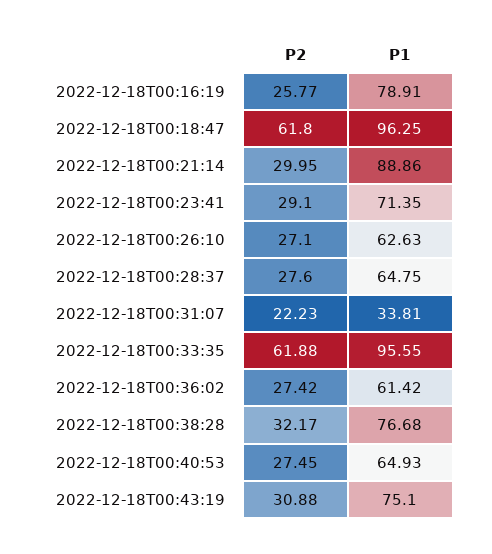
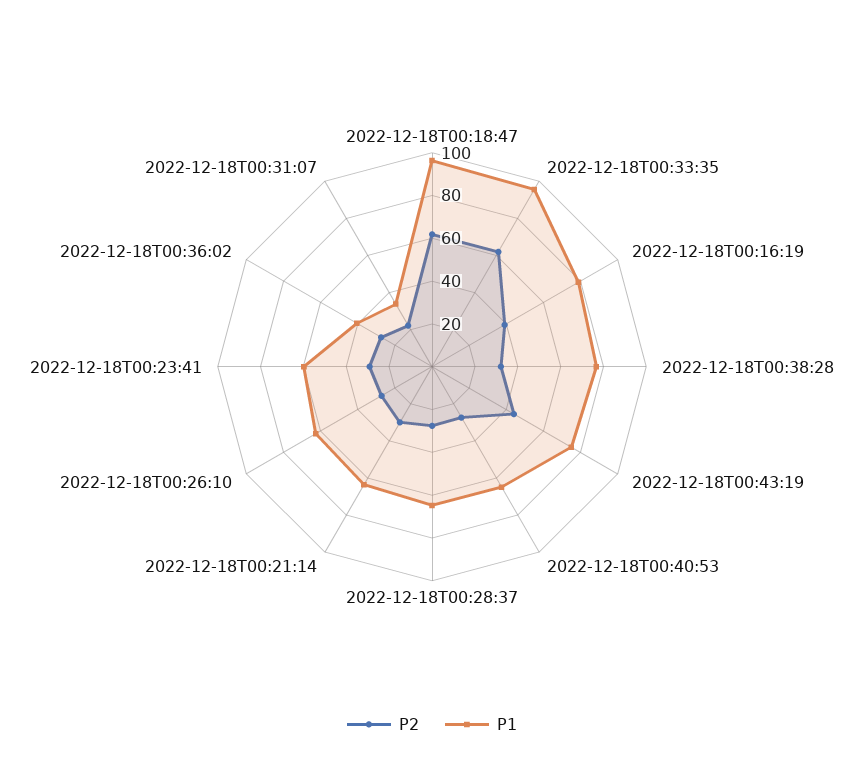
P2, 2022-12-18T00:16:19: 25.77 -> 40
P1, 2022-12-18T00:21:14: 88.86 -> 65
P1, 2022-12-18T00:23:41: 71.35 -> 60
P1, 2022-12-18T00:36:02: 61.42 -> 40
P2, 2022-12-18T00:43:19: 30.88 -> 45

